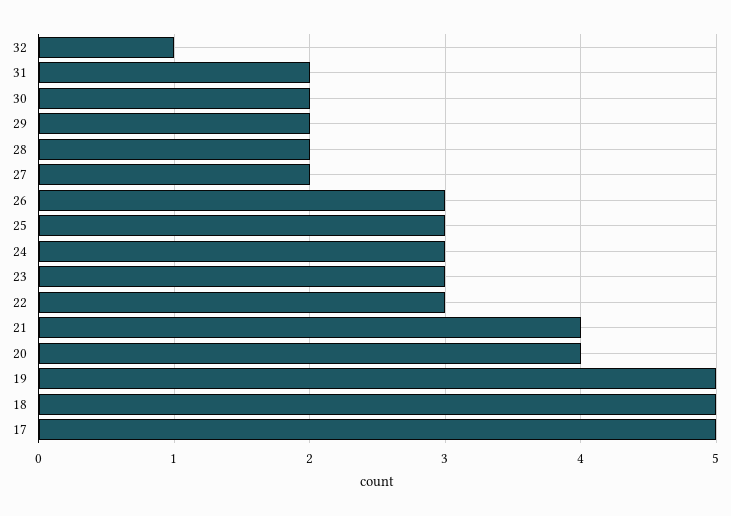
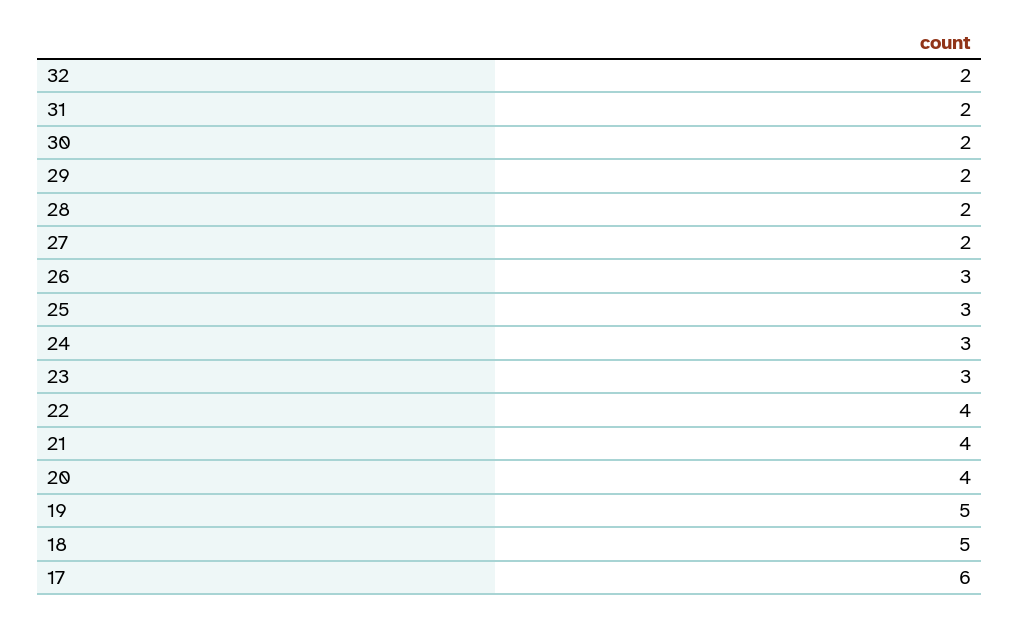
32: 1 -> 2
22: 3 -> 4
17: 5 -> 6

